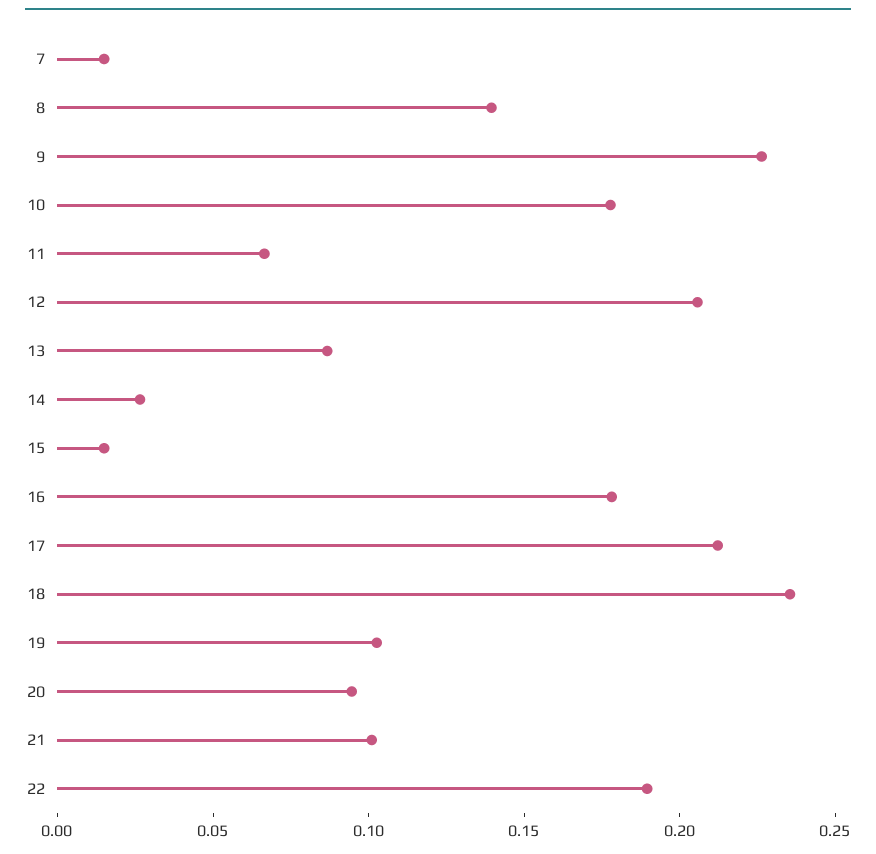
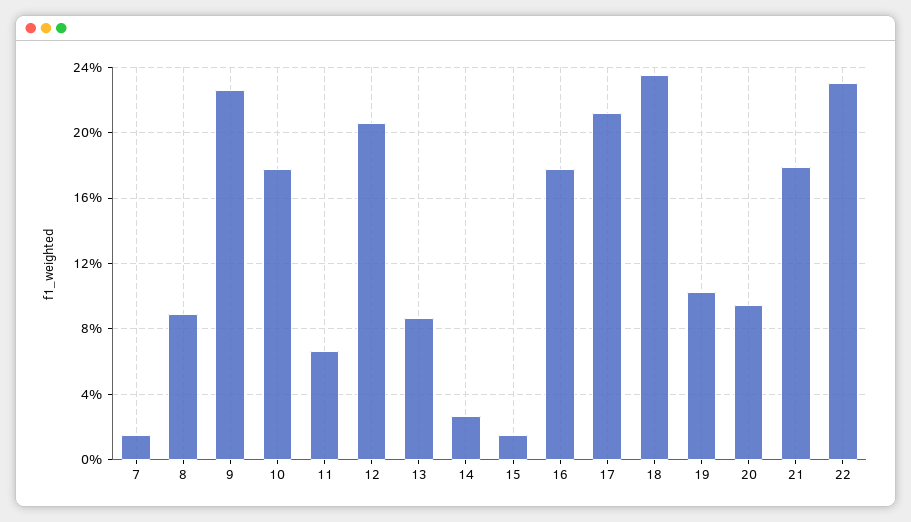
8: 0.14 -> 0.09
21: 0.1 -> 0.18
22: 0.19 -> 0.23

